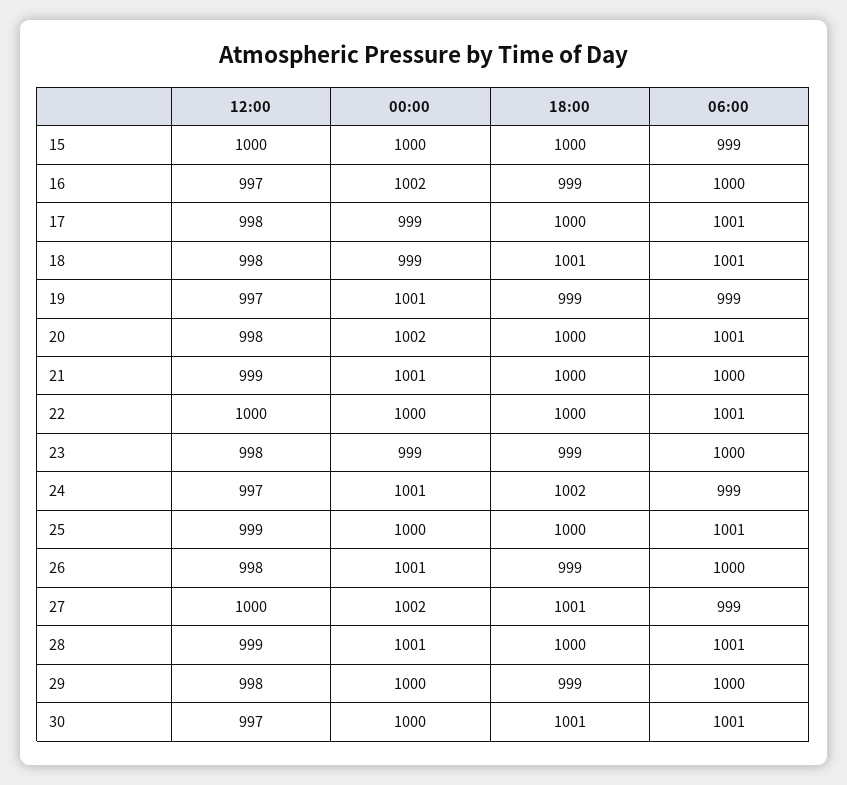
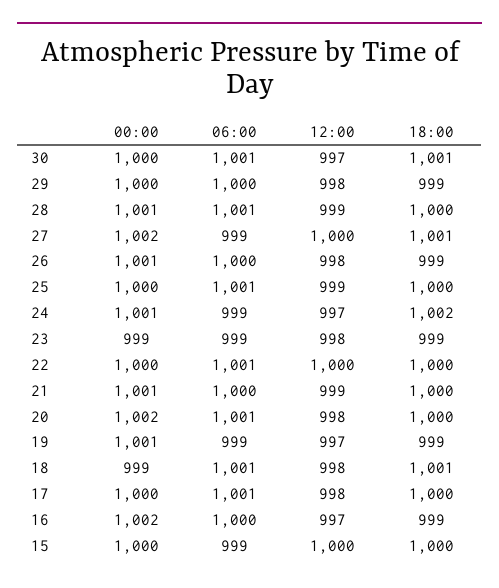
00:00, 17: 999 -> 1000
06:00, 23: 1000 -> 999

